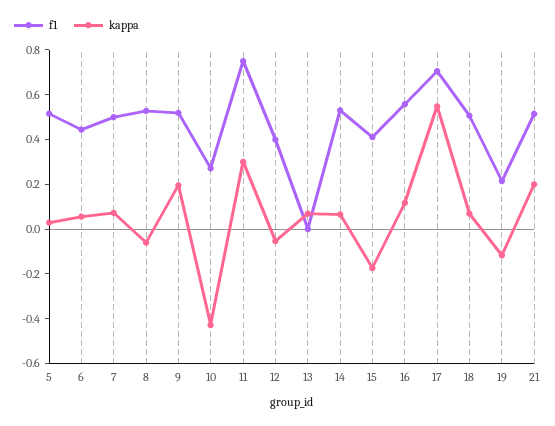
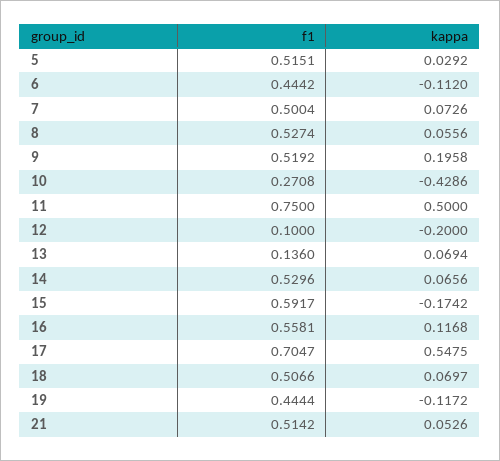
kappa, 6: 0.05 -> -0.112
kappa, 8: -0.05 -> 0.0556
kappa, 11: 0.3 -> 0.5
f1, 12: 0.4 -> 0.1
kappa, 12: -0.05 -> -0.2
f1, 13: 0 -> 0.136
f1, 15: 0.4 -> 0.5917
f1, 19: 0.2 -> 0.4444
kappa, 21: 0.2 -> 0.0526

